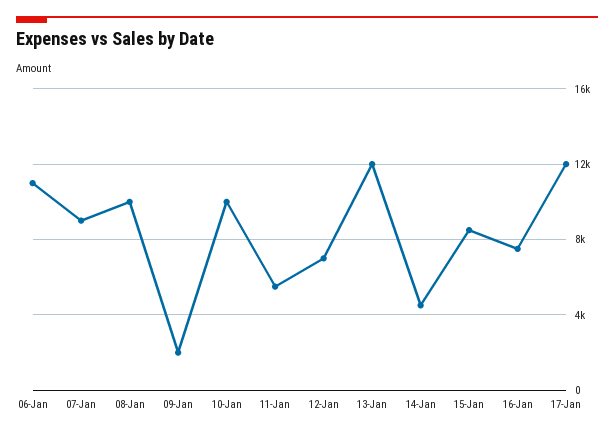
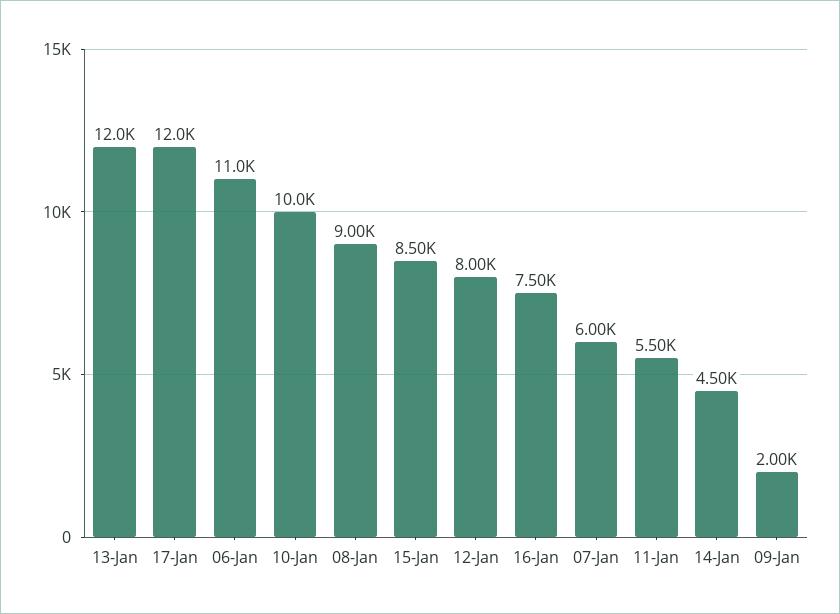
07-Jan: 9000 -> 6000
08-Jan: 10000 -> 9000
12-Jan: 7000 -> 8000

